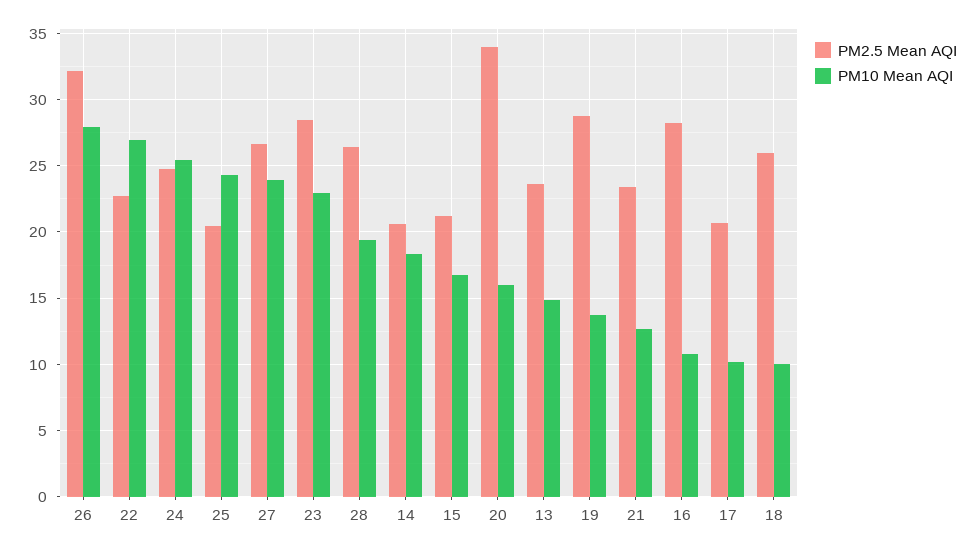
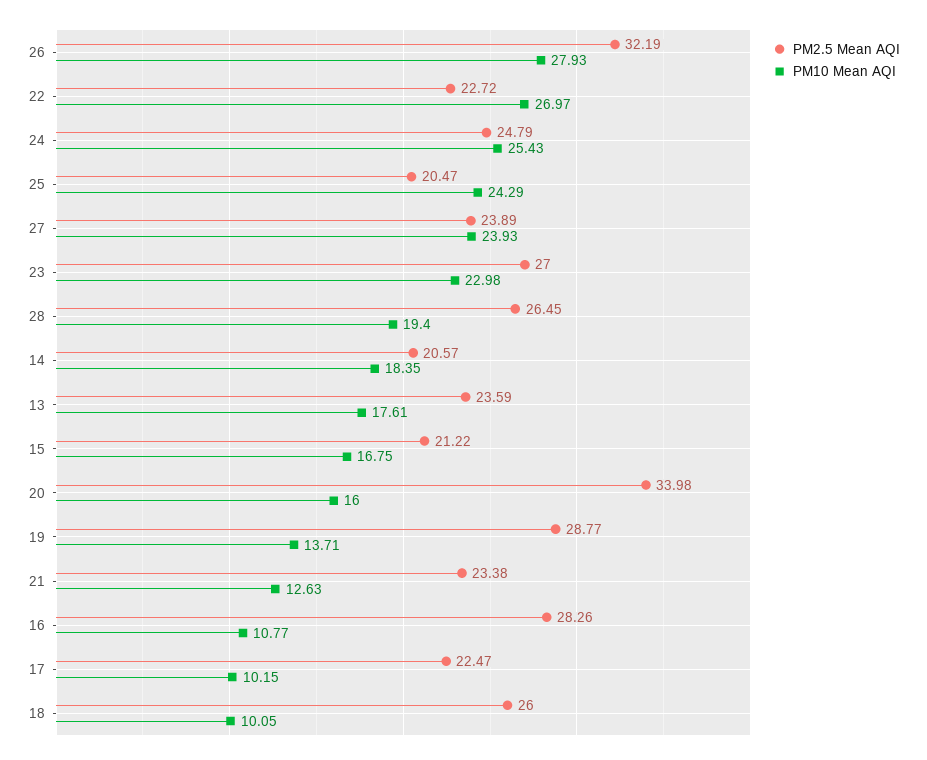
PM2.5 Mean AQI, 27: 26.5 -> 23.89
PM2.5 Mean AQI, 23: 28.5 -> 27
PM10 Mean AQI, 13: 15 -> 17.61
PM2.5 Mean AQI, 17: 20.5 -> 22.47

